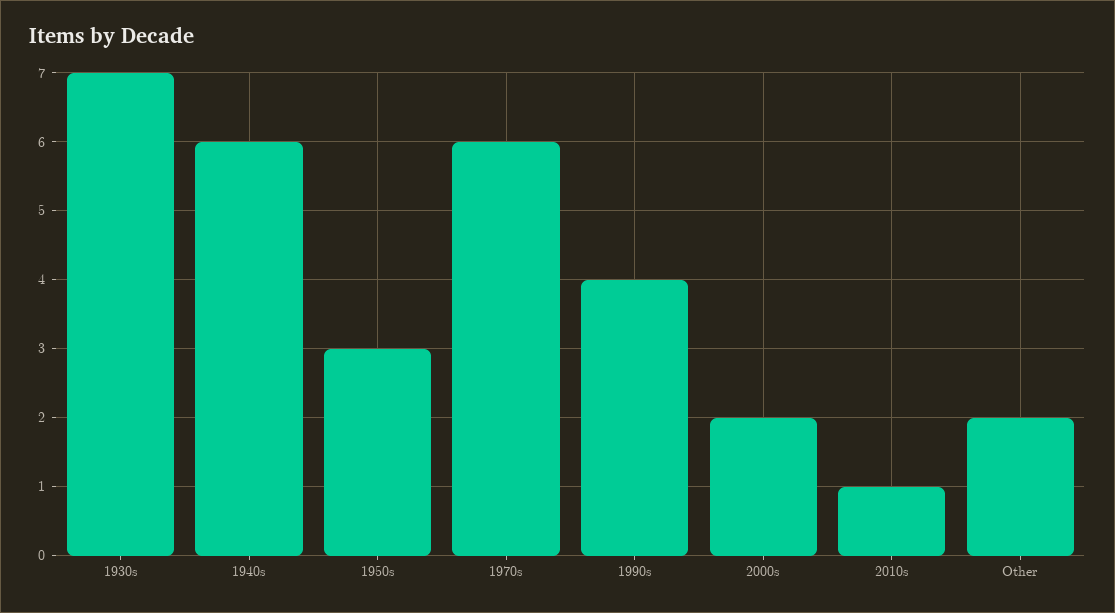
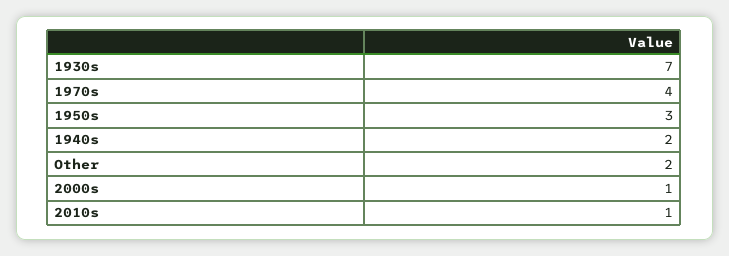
1940s: 6 -> 2
1970s: 6 -> 4
1990s: 4 -> none
2000s: 2 -> 1

